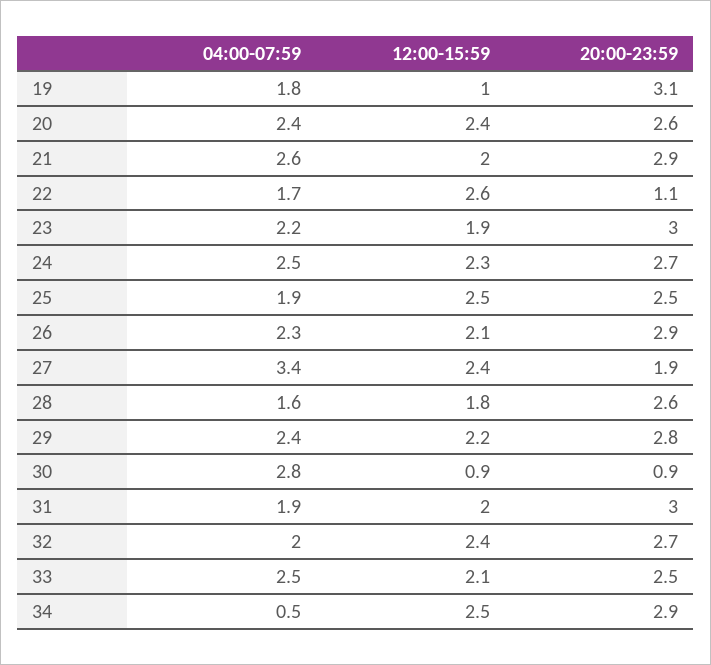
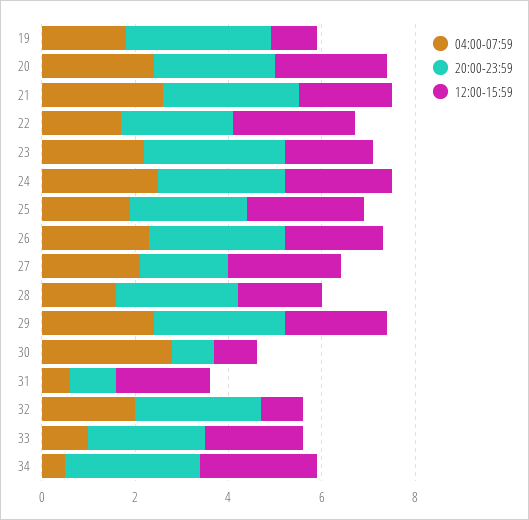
20:00-23:59, 22: 1.1 -> 2.5
04:00-07:59, 27: 3.4 -> 2
04:00-07:59, 31: 1.9 -> 0.5
20:00-23:59, 31: 3 -> 1
12:00-15:59, 32: 2.4 -> 1
04:00-07:59, 33: 2.5 -> 1

